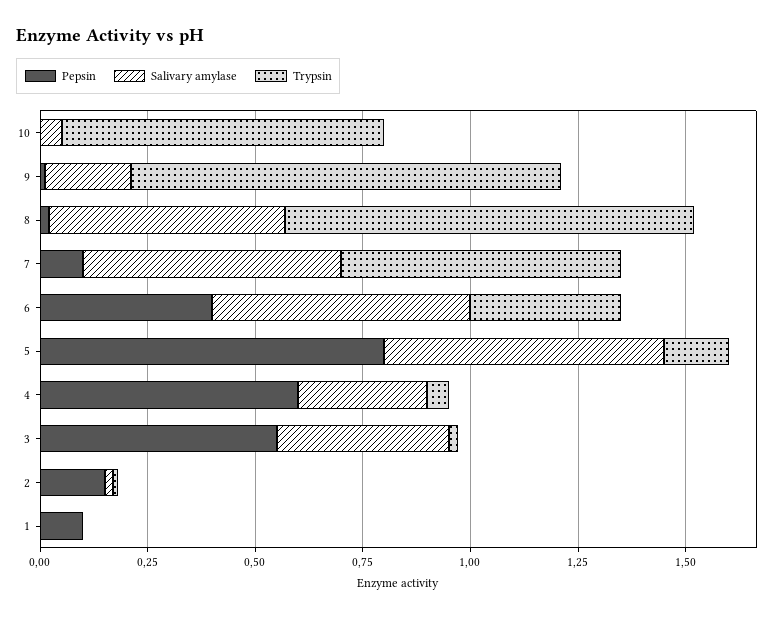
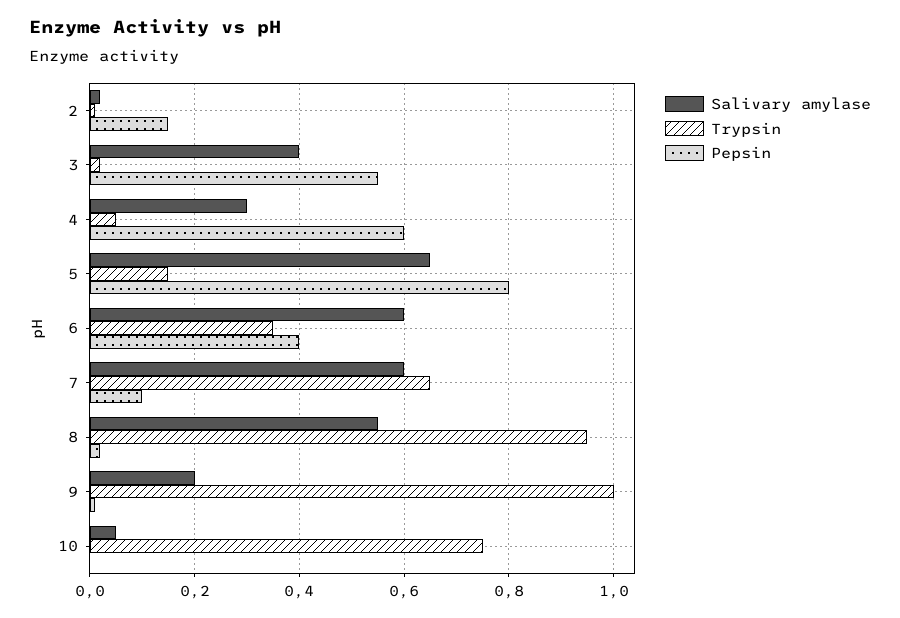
Pepsin, 1: 0.1 -> none
Salivary amylase, 1: 0 -> none
Trypsin, 1: 0 -> none

